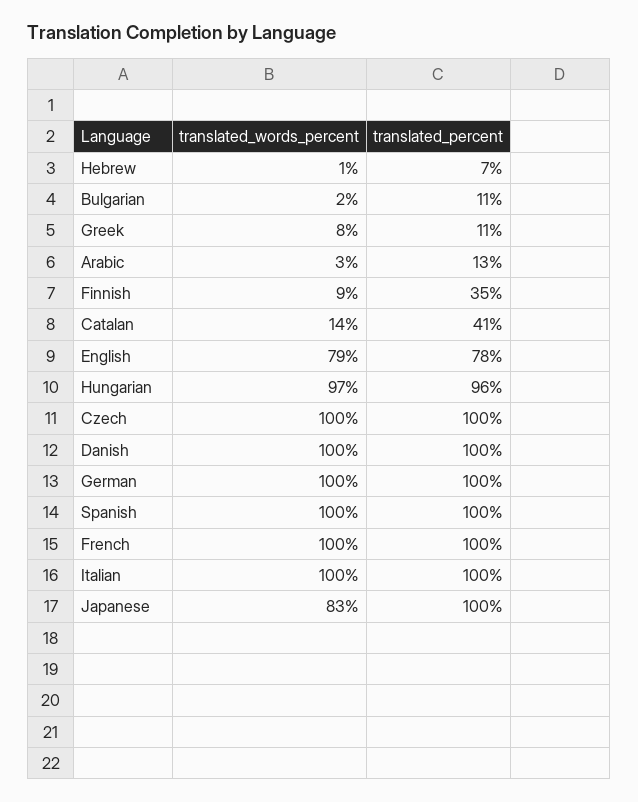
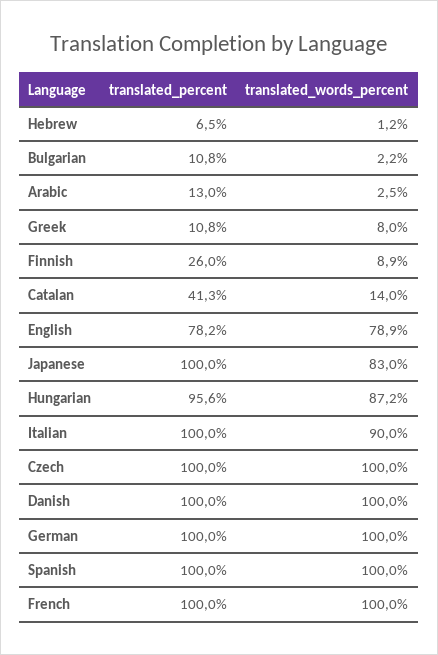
translated_percent, Finnish: 35 -> 26
translated_words_percent, Hungarian: 97 -> 87.2
translated_words_percent, Italian: 100 -> 90

